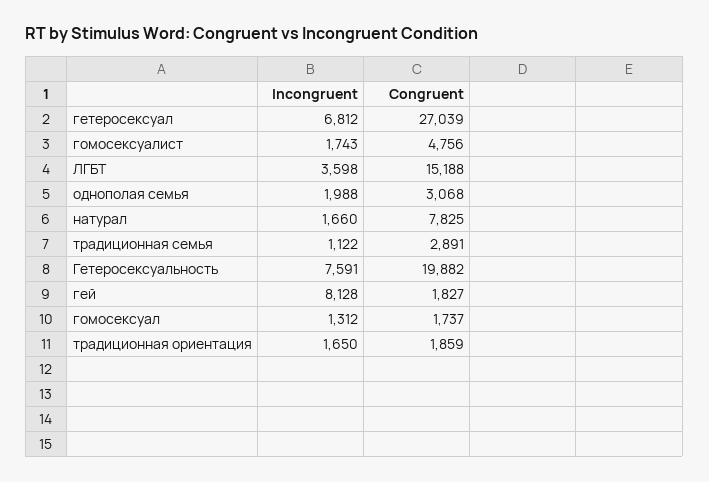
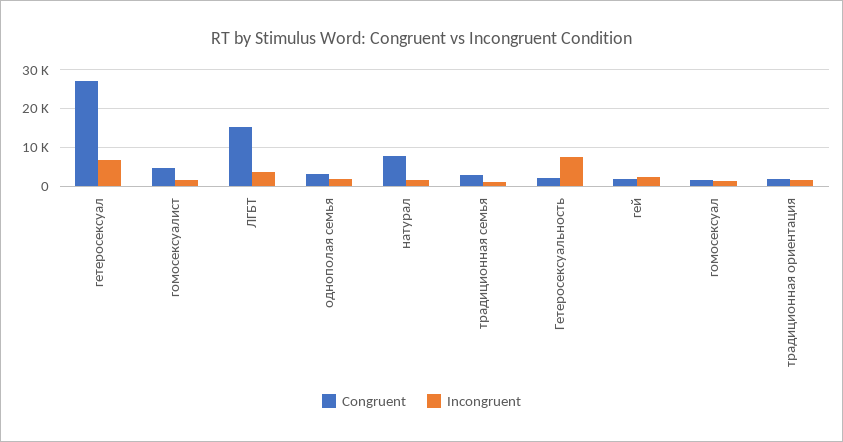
Congruent, Гетеросексуальность: 19882 -> 2000
Incongruent, гей: 8128 -> 2000

